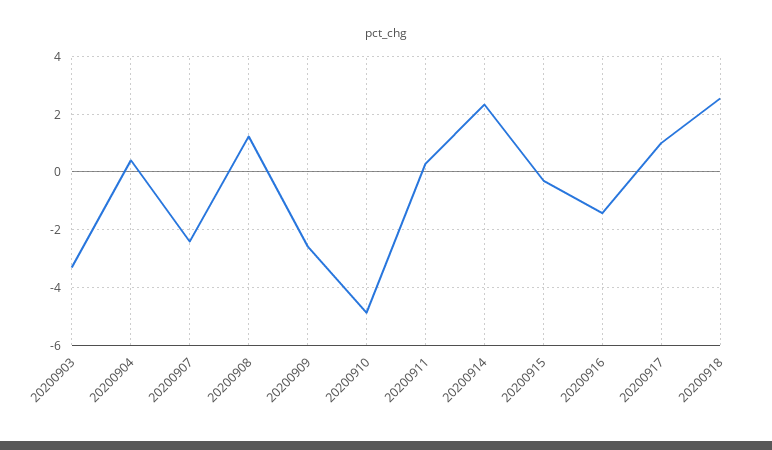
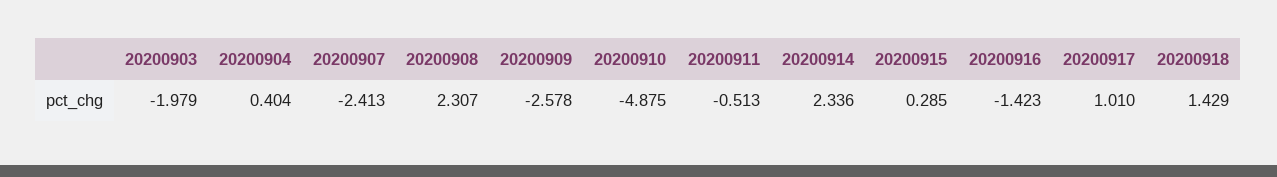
20200903: -3.25 -> -1.979
20200908: 1.25 -> 2.307
20200911: 0.25 -> -0.513
20200915: -0.25 -> 0.285
20200918: 2.5 -> 1.429

